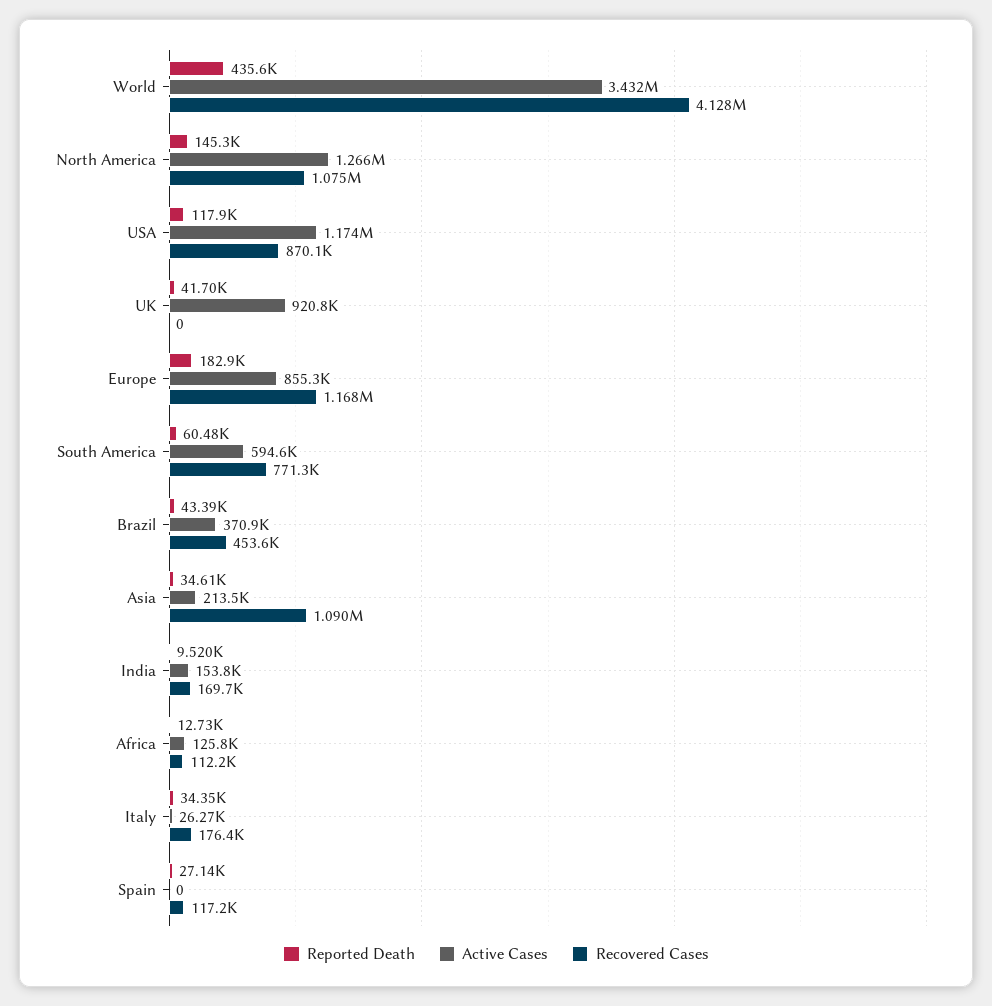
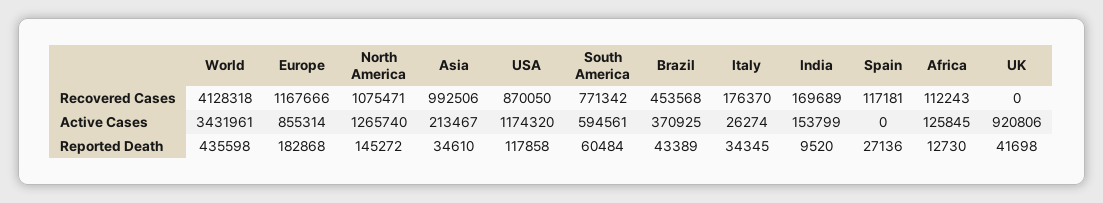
Recovered Cases, Asia: 1090000 -> 992506

